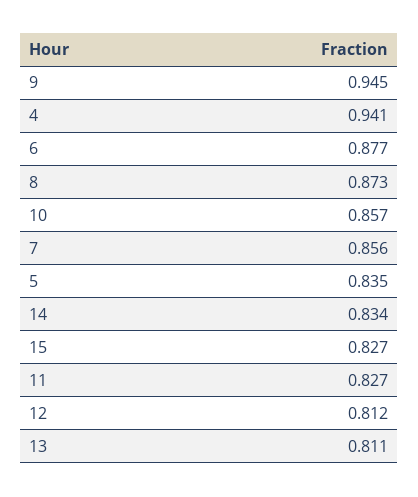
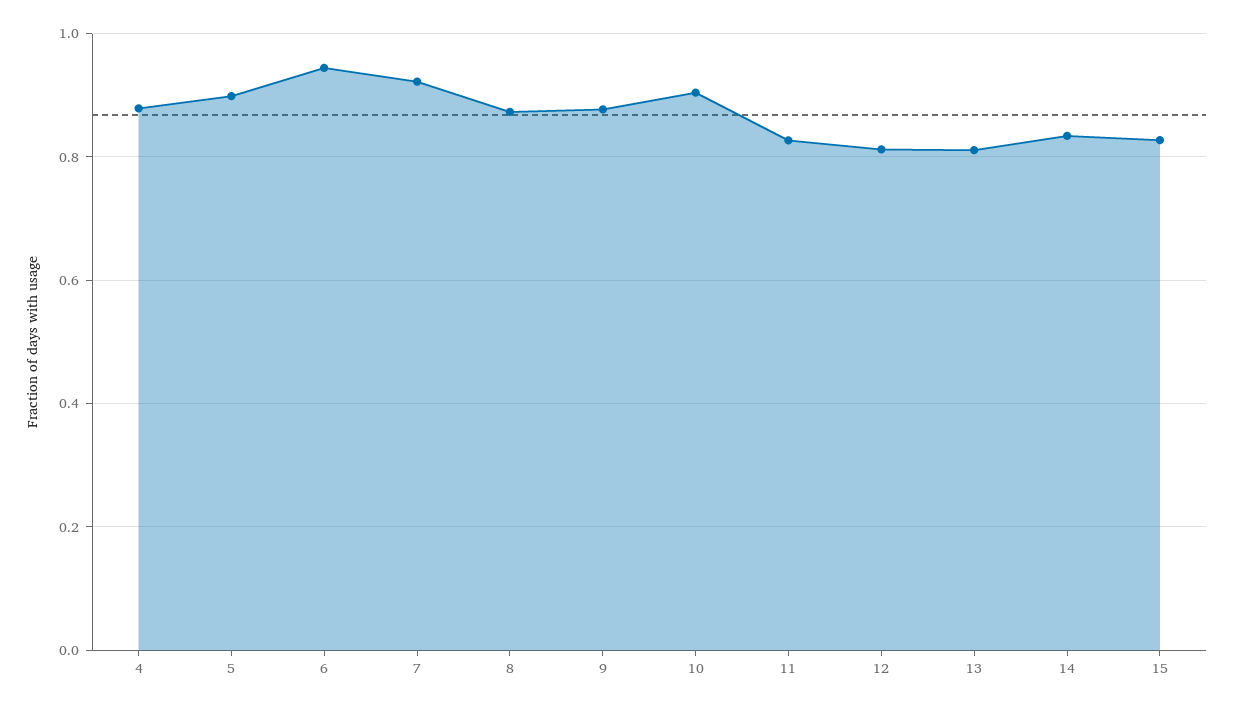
9: 0.945 -> 0.88
4: 0.941 -> 0.88
6: 0.877 -> 0.94
10: 0.857 -> 0.9
7: 0.856 -> 0.92
5: 0.835 -> 0.9

